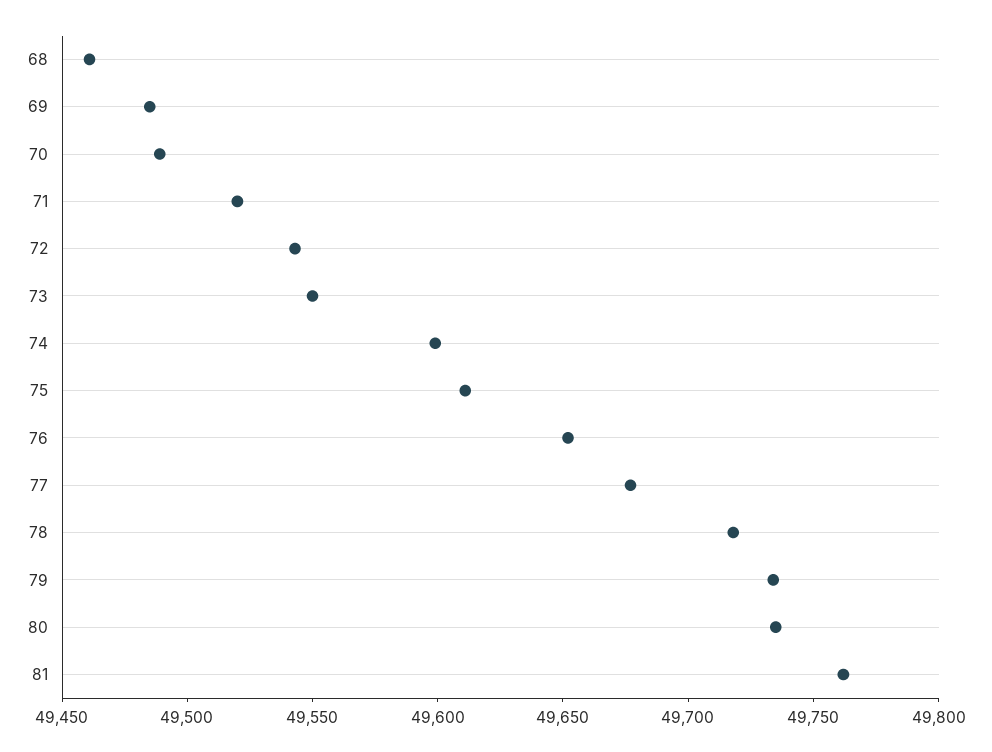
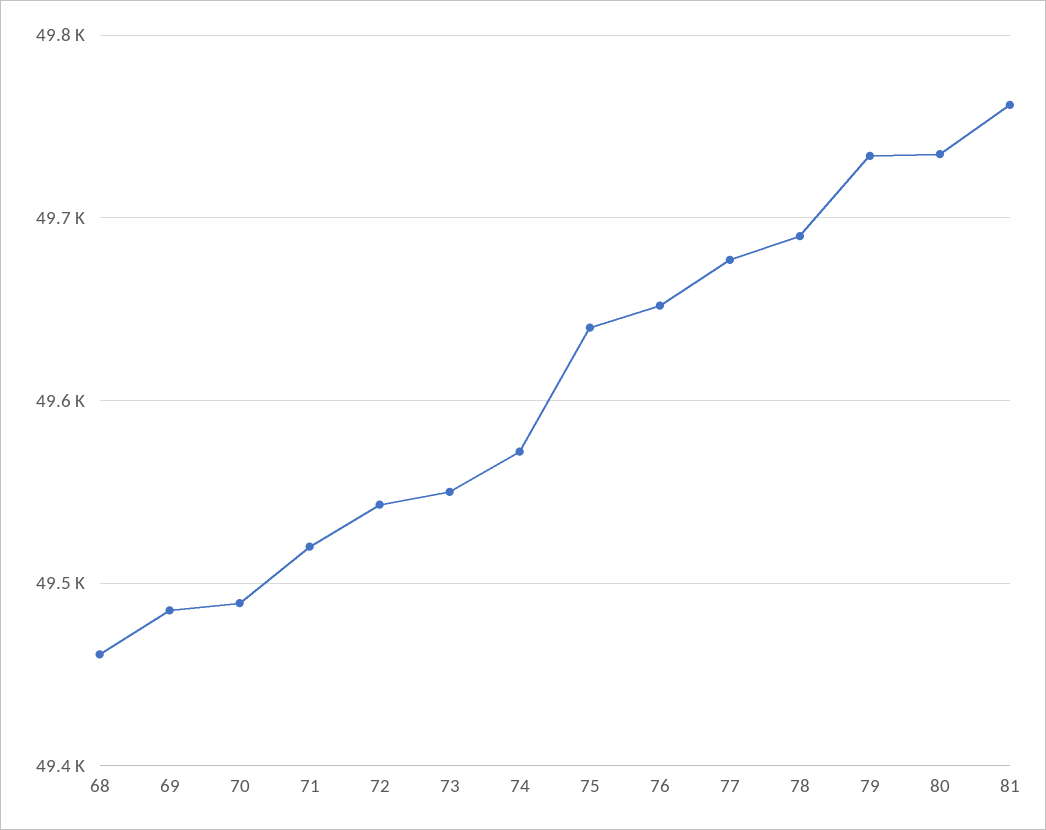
74: 49600 -> 49570
75: 49610 -> 49640
78: 49720 -> 49690

